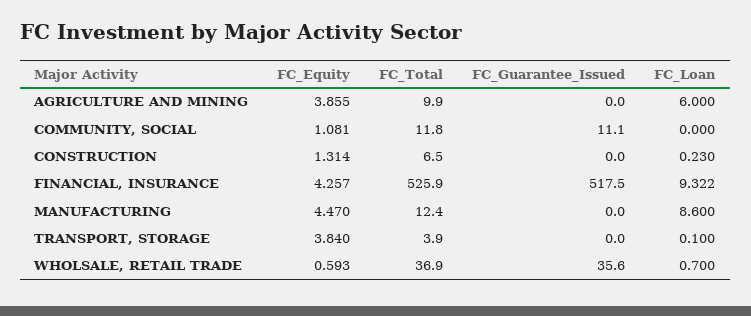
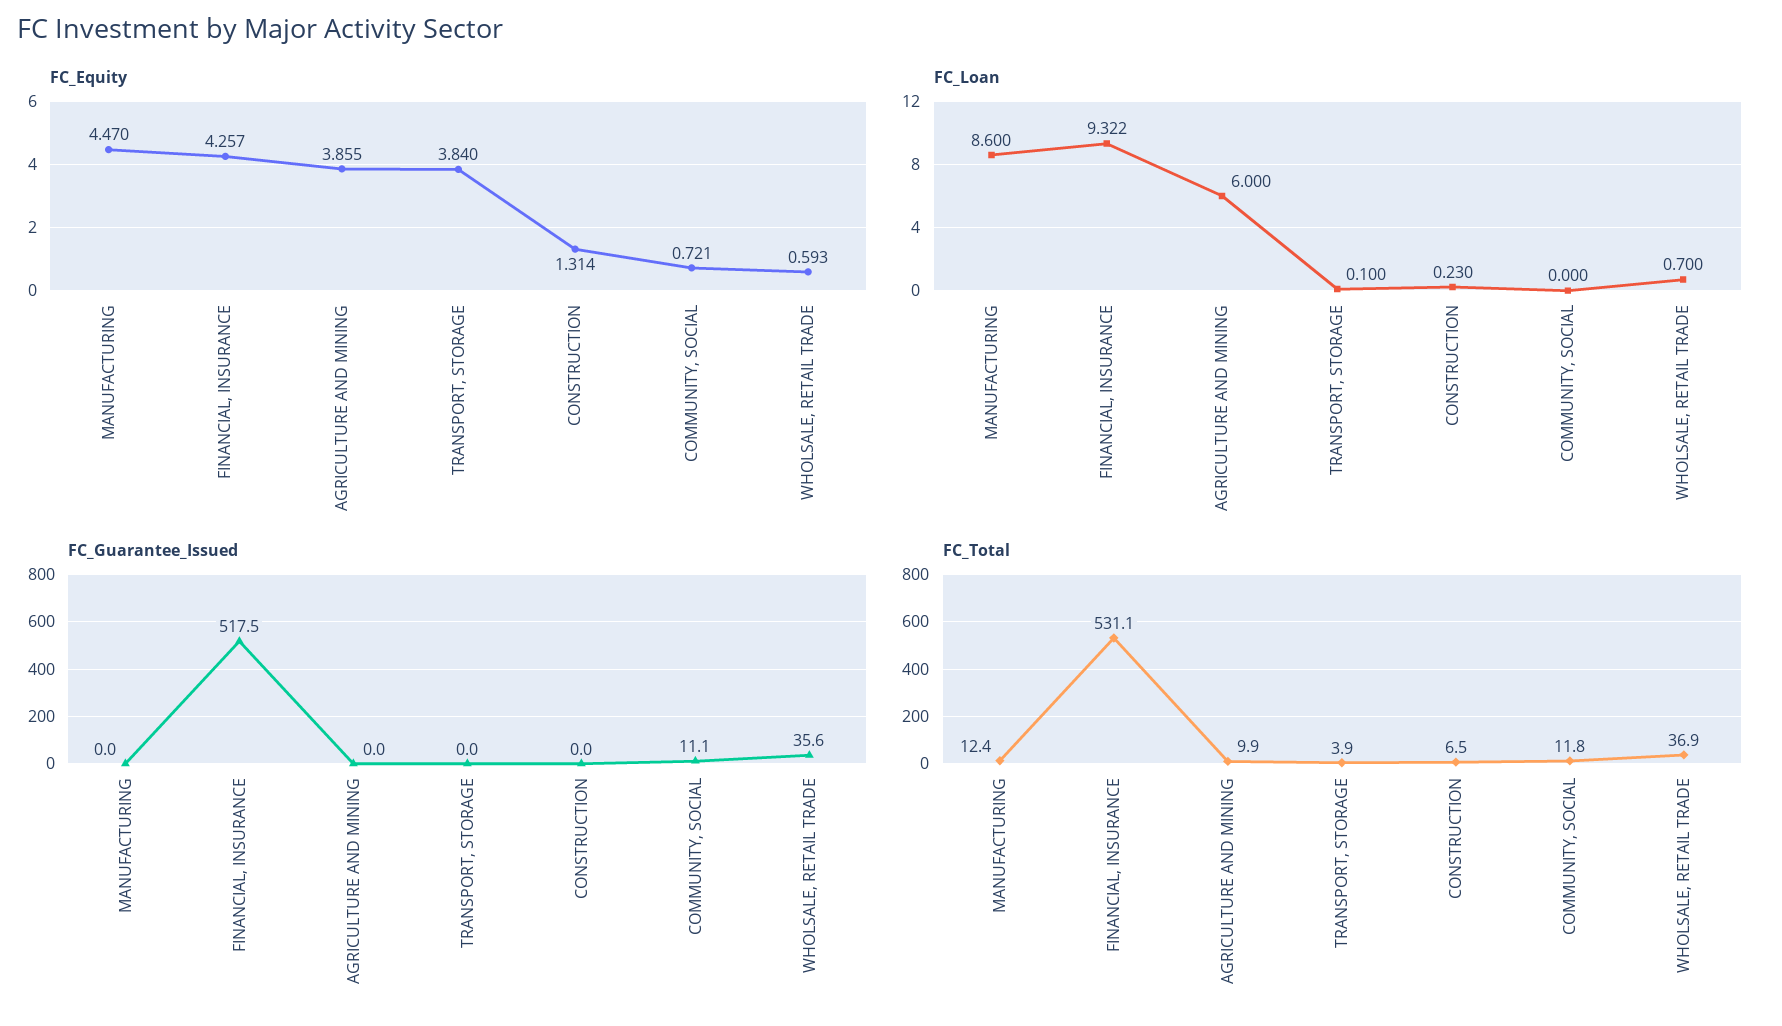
FC_Equity, COMMUNITY, SOCIAL: 1.081 -> 0.721
FC_Total, FINANCIAL, INSURANCE: 525.9 -> 531.1

